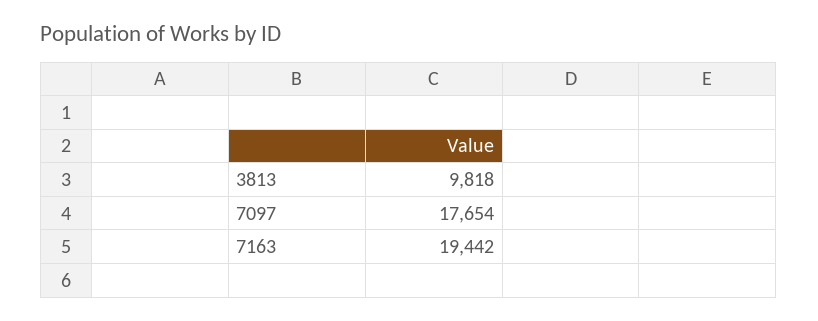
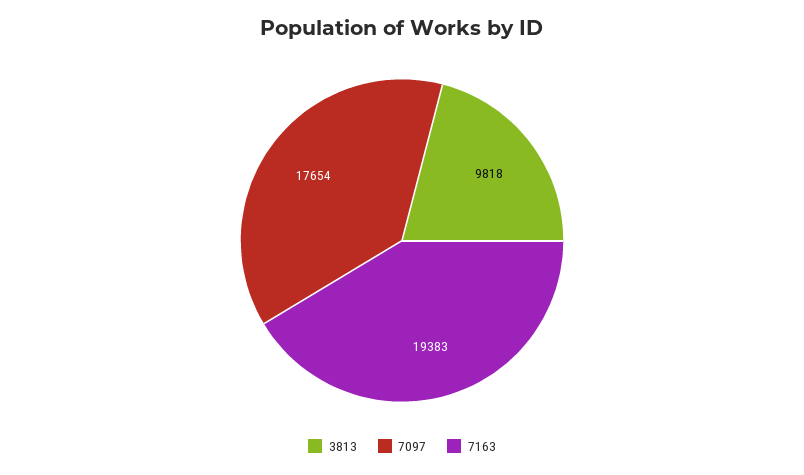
7163: 19442 -> 19383

